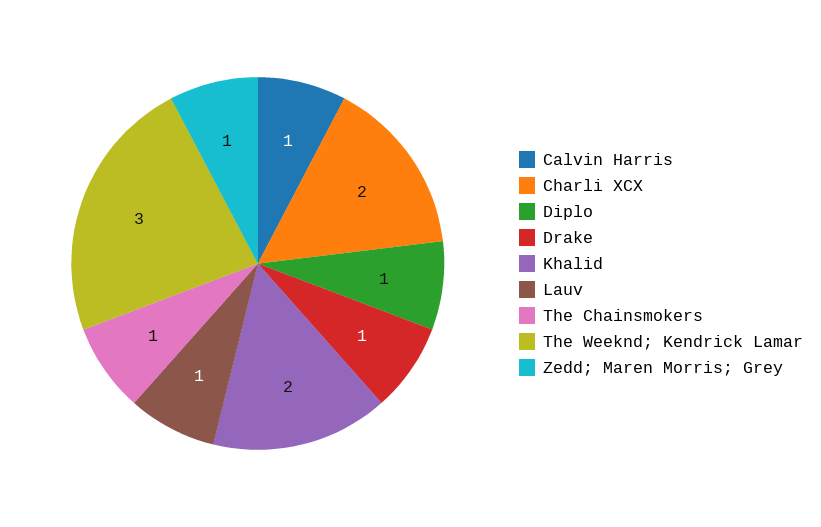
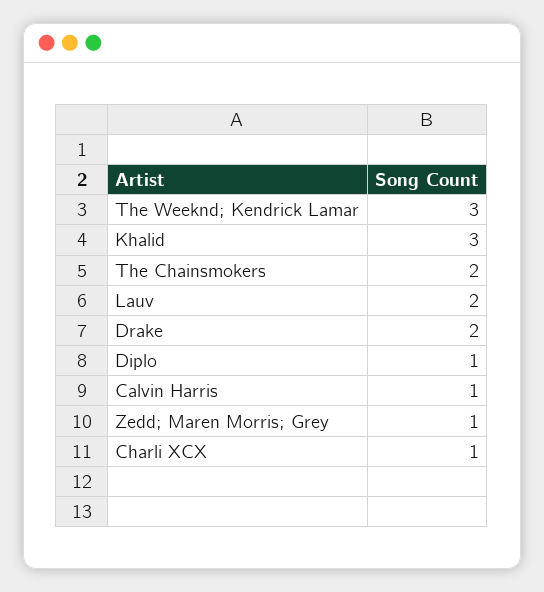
Charli XCX: 2 -> 1
Drake: 1 -> 2
Khalid: 2 -> 3
Lauv: 1 -> 2
The Chainsmokers: 1 -> 2

